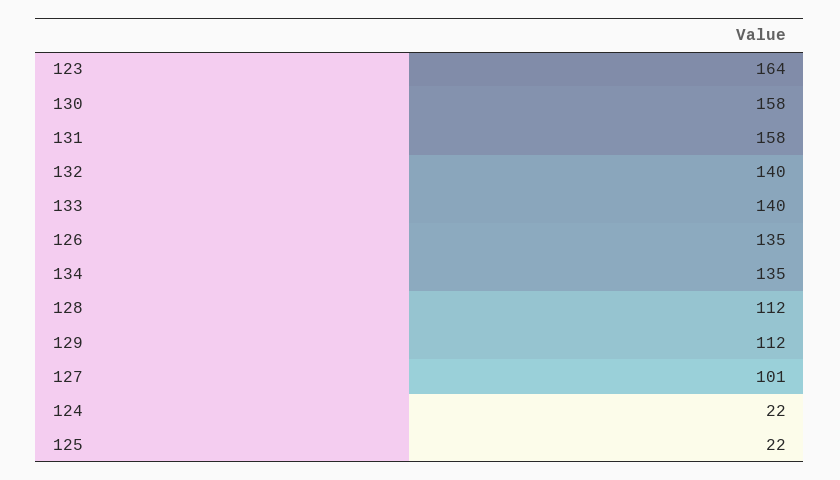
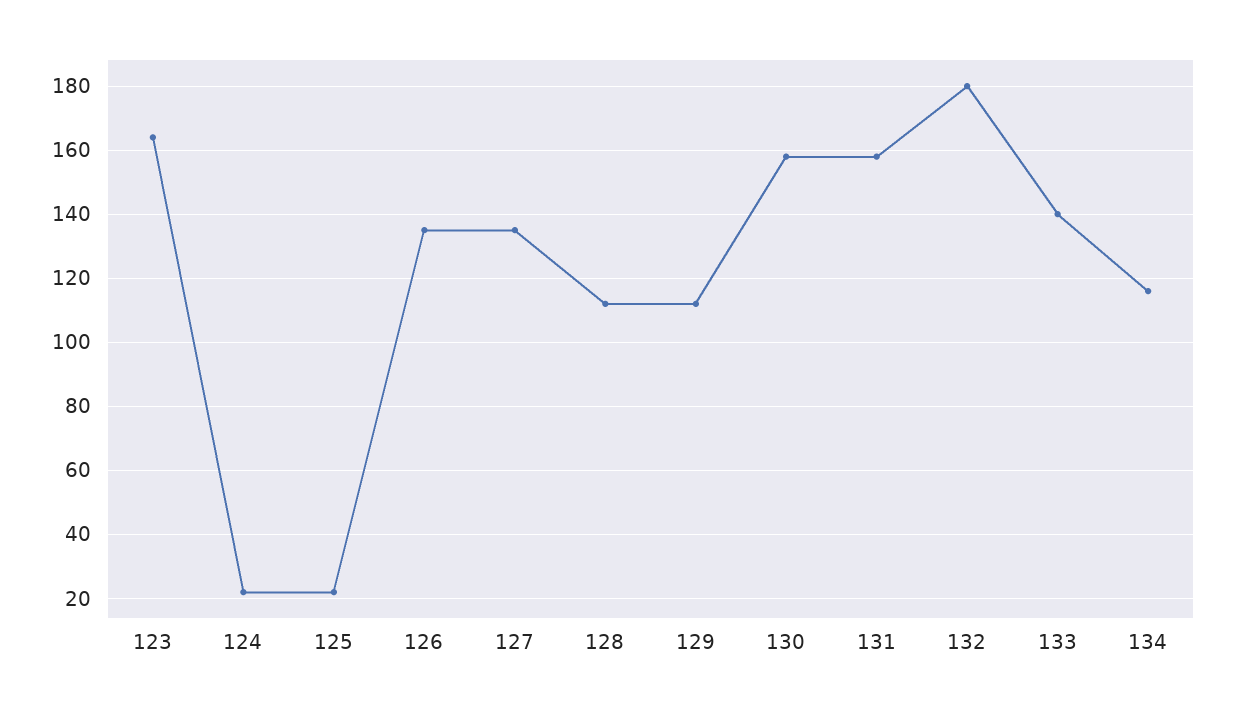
132: 140 -> 180
134: 135 -> 115
127: 101 -> 135

